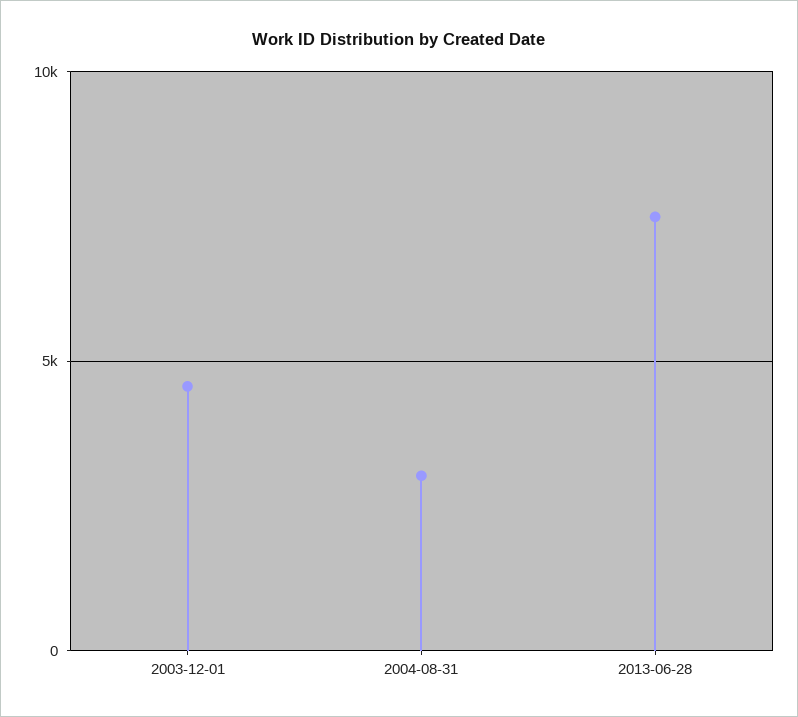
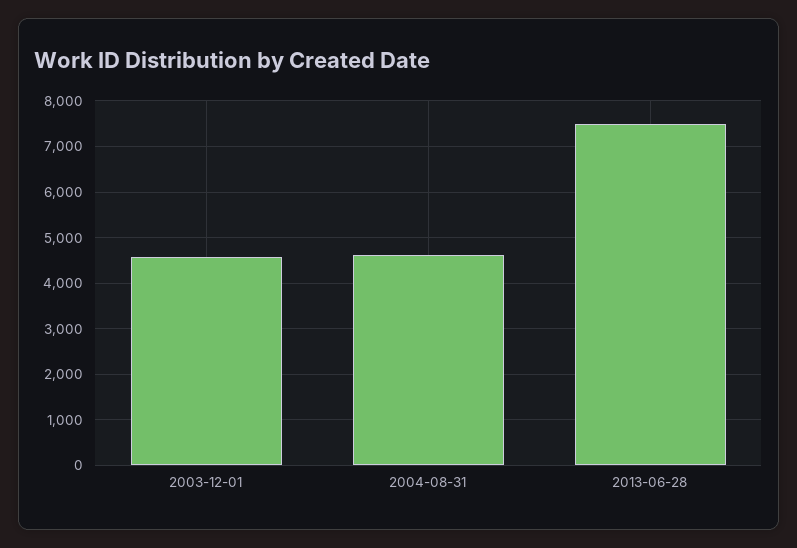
2004-08-31: 3000 -> 4600

